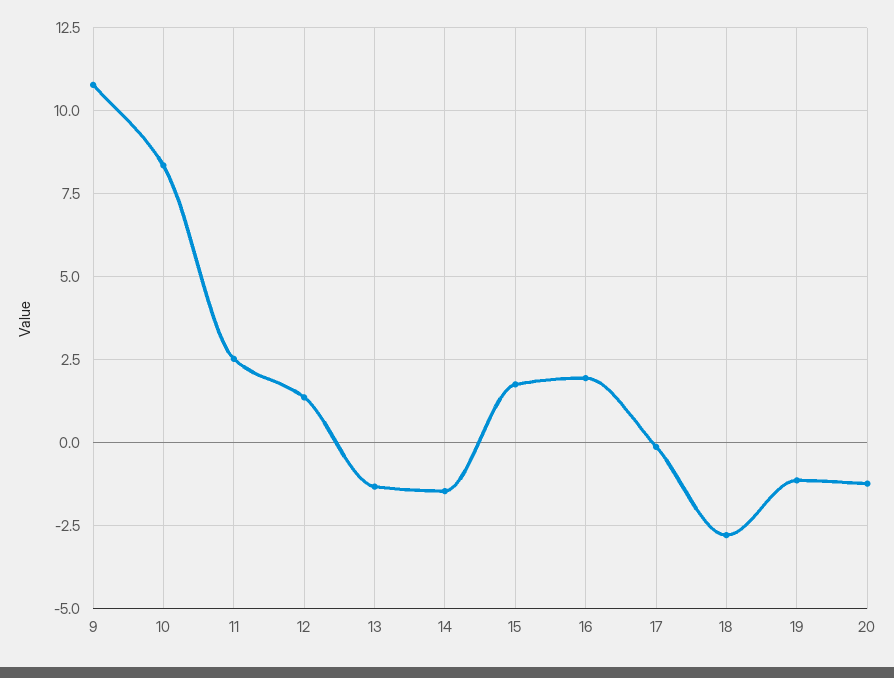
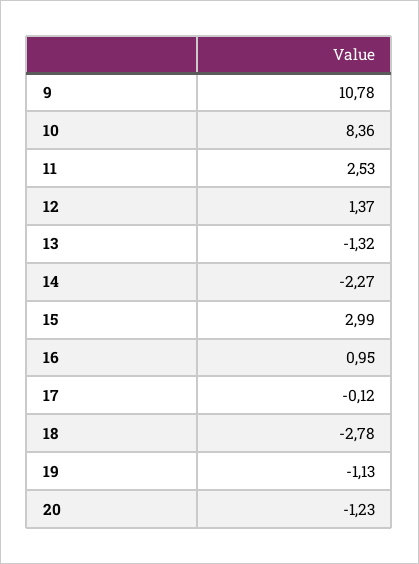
14: -1.5 -> -2.27
15: 1.75 -> 2.99
16: 2 -> 0.95

